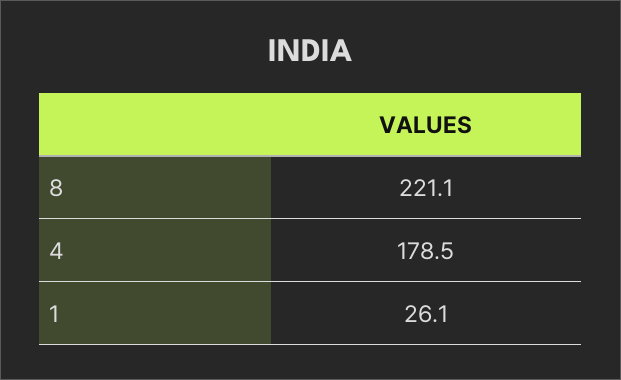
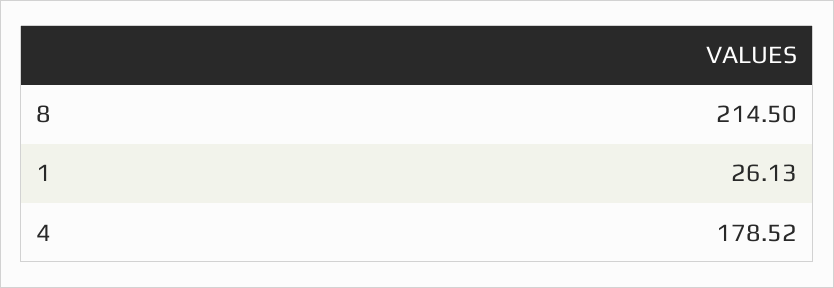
8: 221.1 -> 214.5

